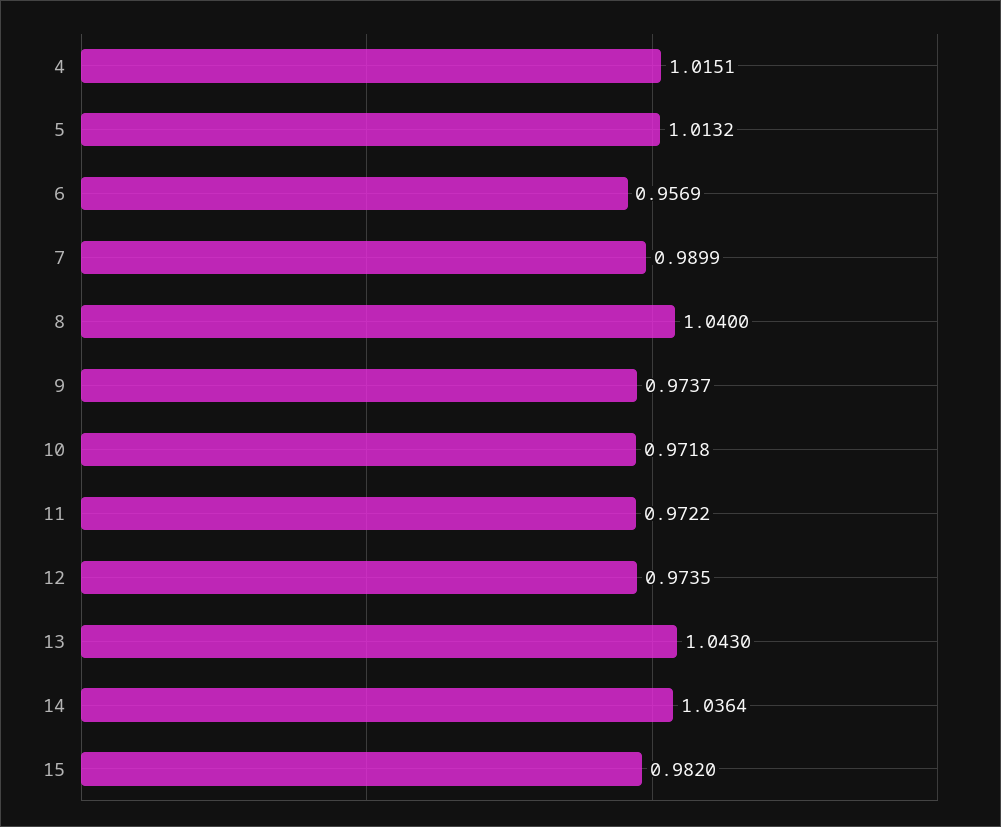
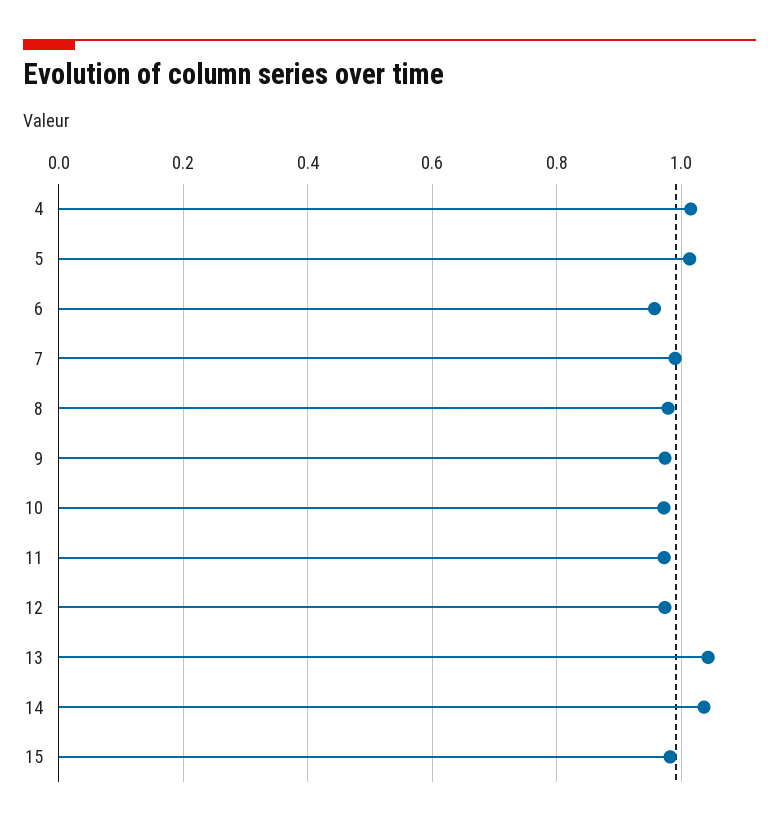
8: 1.04 -> 0.98

